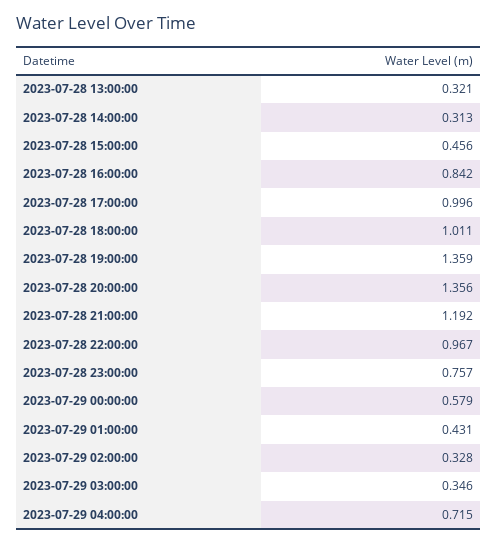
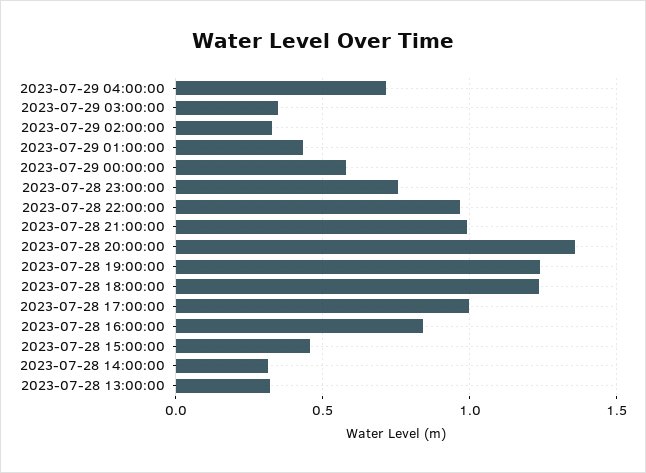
2023-07-28 18:00:00: 1.011 -> 1.25
2023-07-28 19:00:00: 1.359 -> 1.25
2023-07-28 21:00:00: 1.192 -> 1

